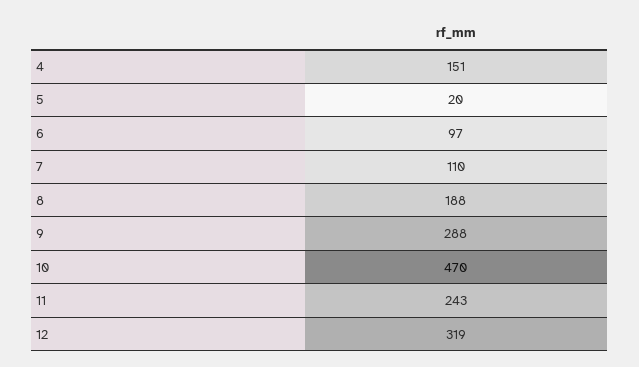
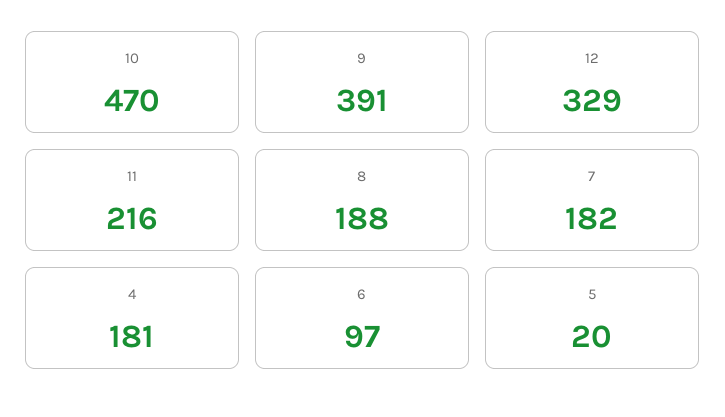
4: 151 -> 181
7: 110 -> 182
9: 288 -> 391
11: 243 -> 216
12: 319 -> 329

